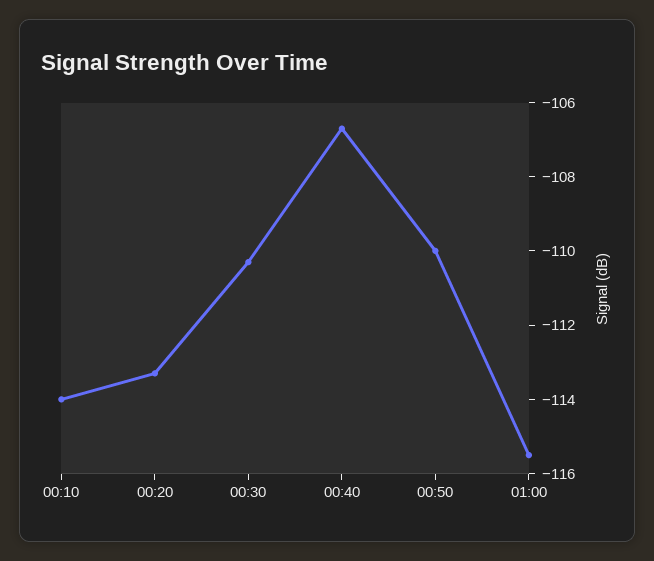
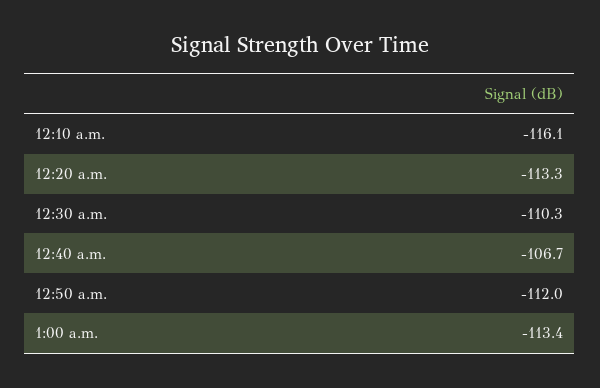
00:10: -114 -> -116.1
00:50: -110 -> -112
01:00: -115.5 -> -113.4

